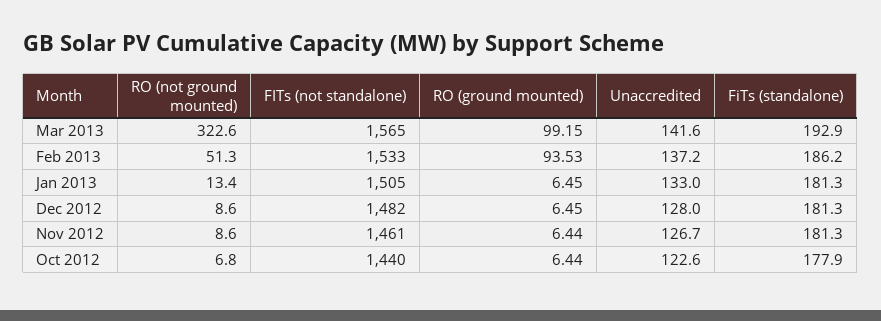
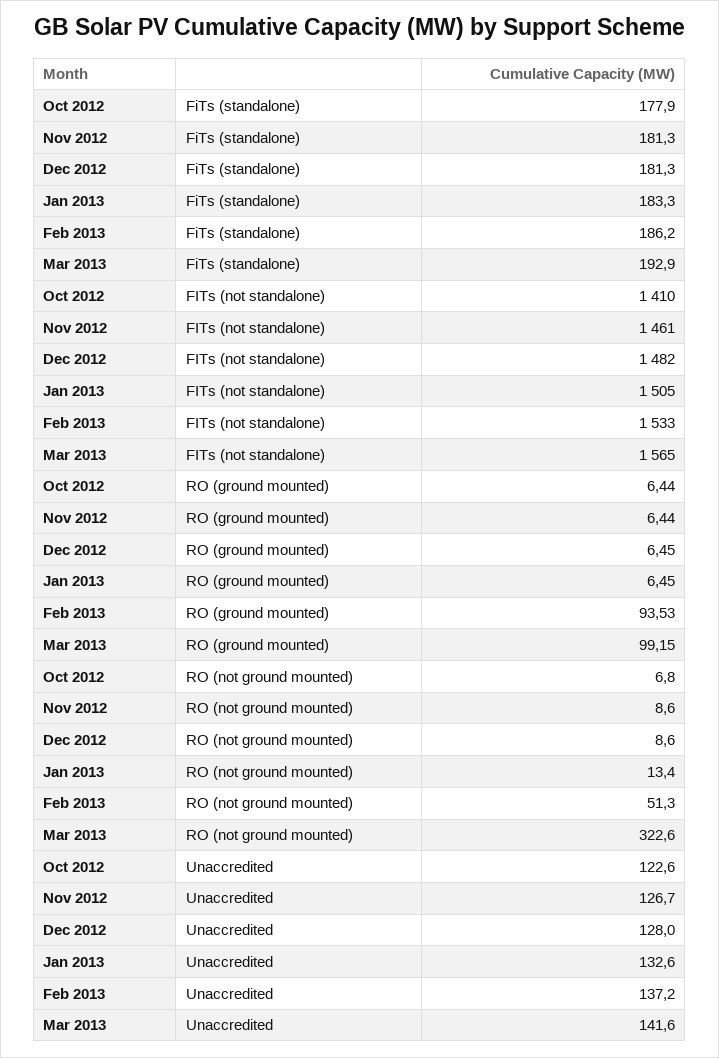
Unaccredited, Jan 2013: 133 -> 132.6
FiTs (standalone), Jan 2013: 181.3 -> 183.3
FITs (not standalone), Oct 2012: 1440 -> 1410

